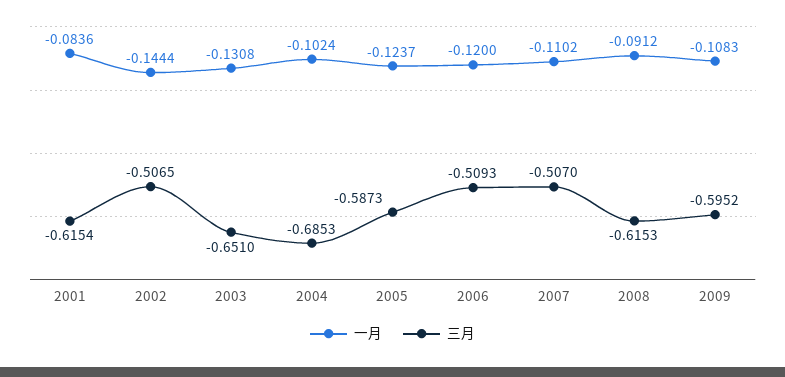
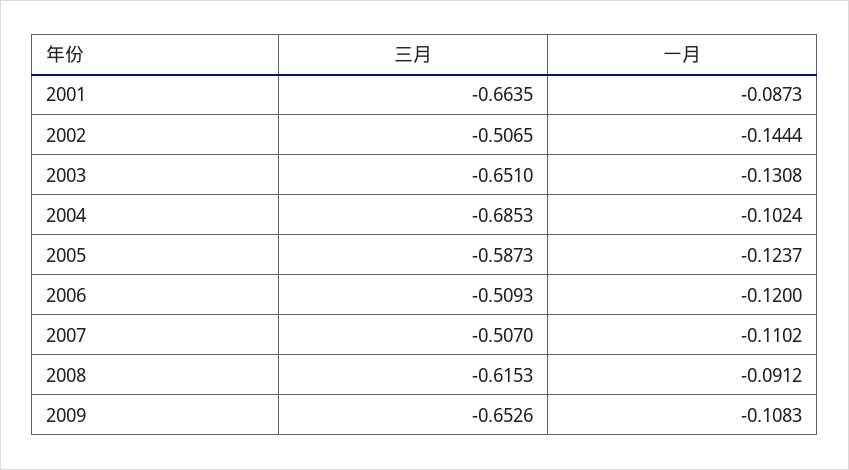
一月, 2001: -0.0836 -> -0.0873
三月, 2001: -0.6154 -> -0.6635
三月, 2009: -0.5952 -> -0.6526

